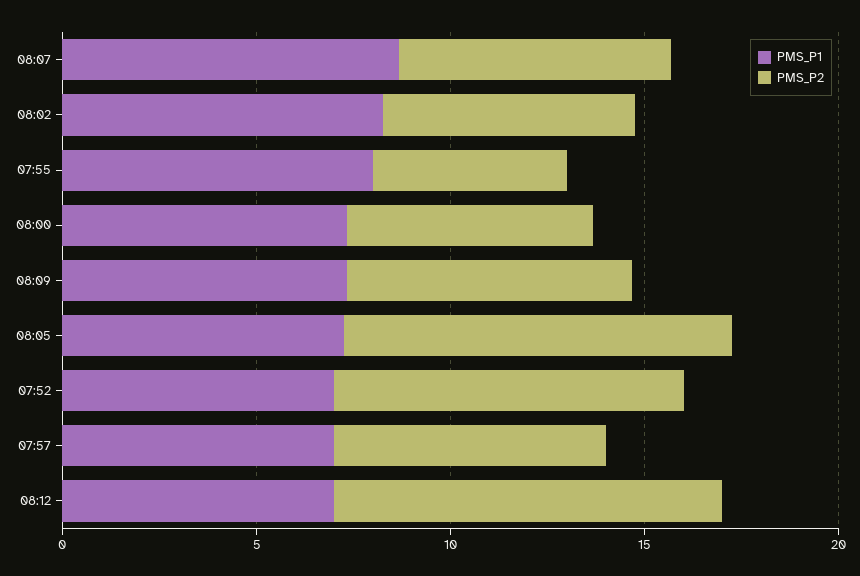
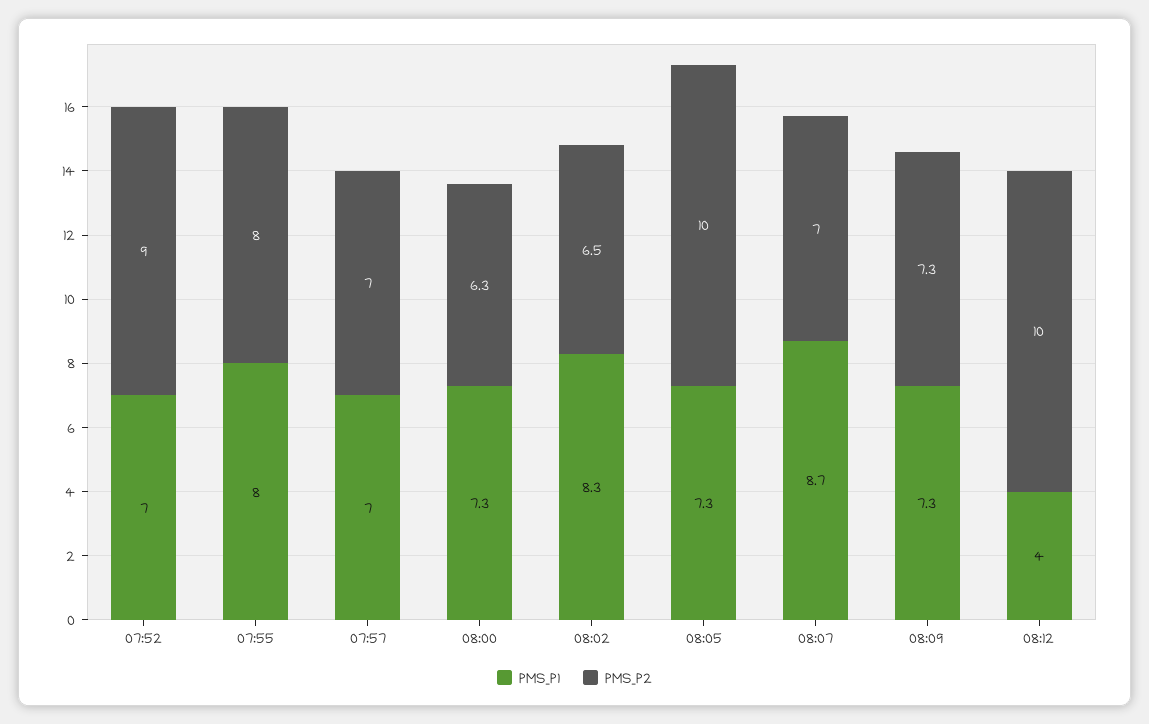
PMS_P2, 07:55: 5 -> 8
PMS_P1, 08:12: 7 -> 4

